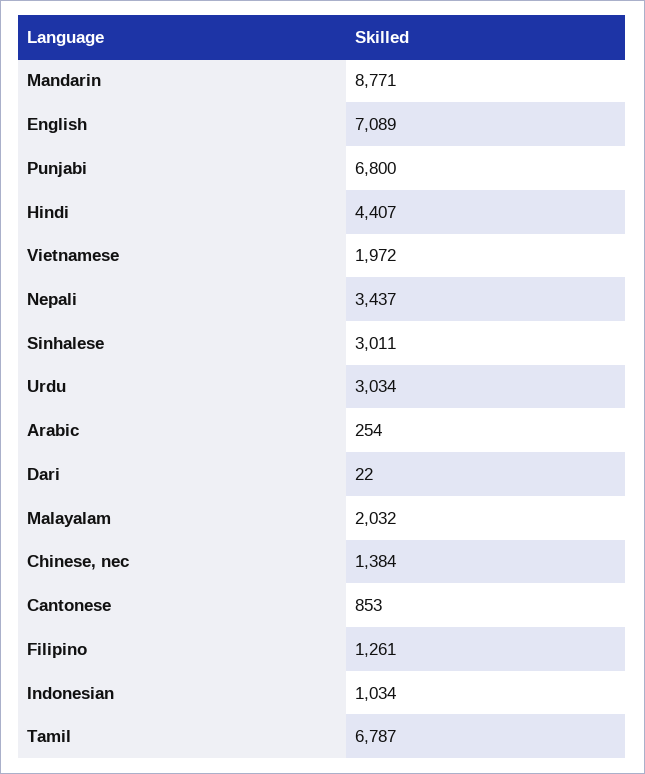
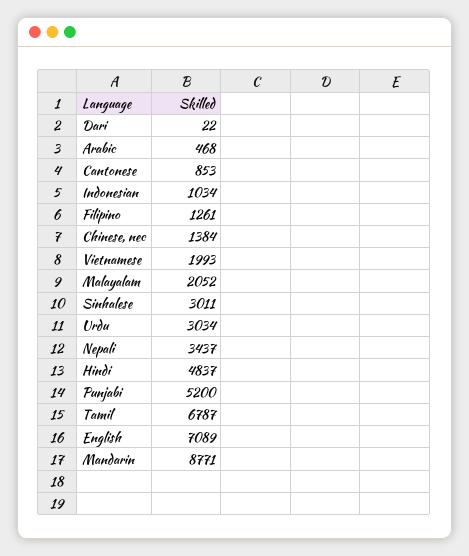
Punjabi: 6800 -> 5200
Hindi: 4407 -> 4837
Vietnamese: 1972 -> 1993
Arabic: 254 -> 468
Malayalam: 2032 -> 2052

